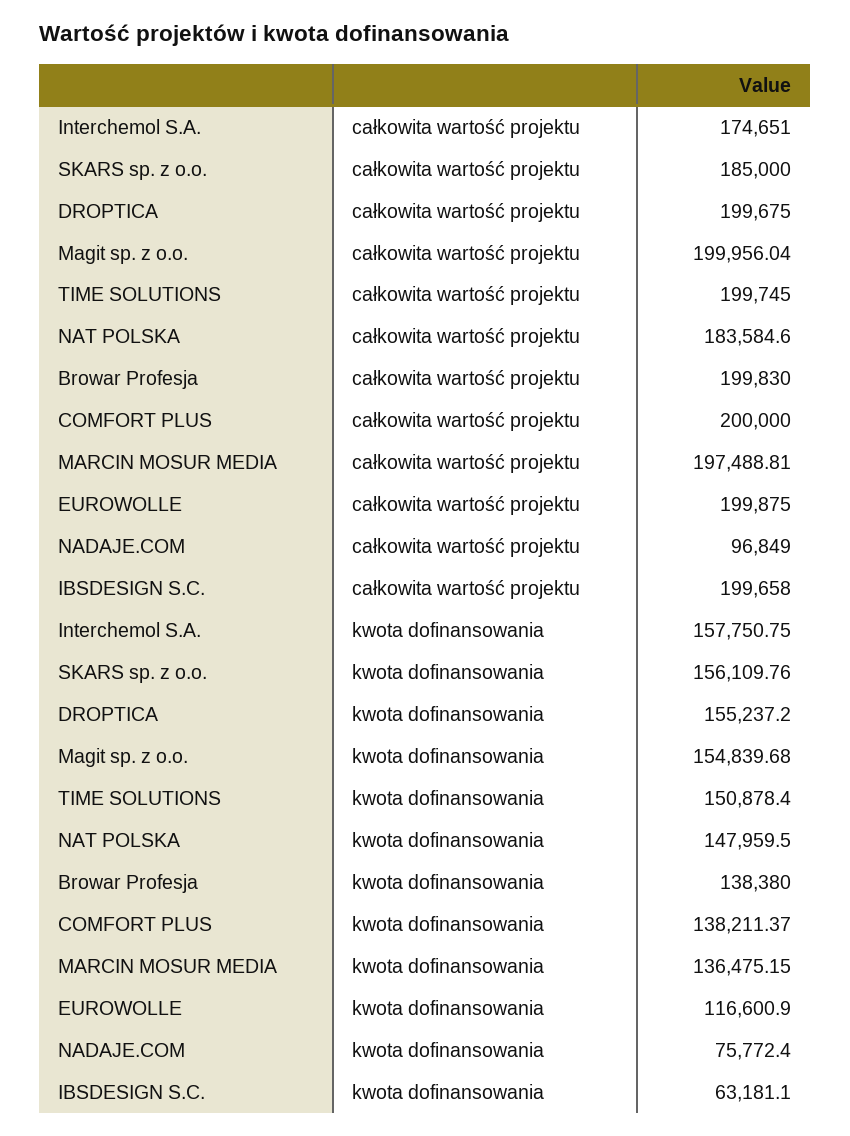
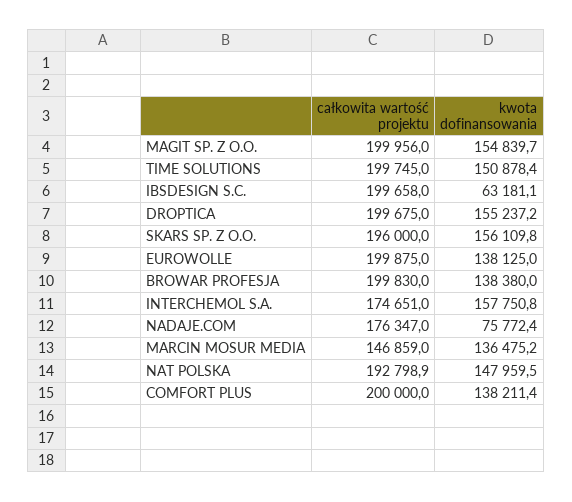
SKARS sp. z o.o., całkowita wartość projektu: 185000 -> 196000
NAT POLSKA, całkowita wartość projektu: 183584.6 -> 192798.9
MARCIN MOSUR MEDIA, całkowita wartość projektu: 197488.81 -> 146859
NADAJE.COM, całkowita wartość projektu: 96849 -> 176347
EUROWOLLE, kwota dofinansowania: 116600.9 -> 138125

